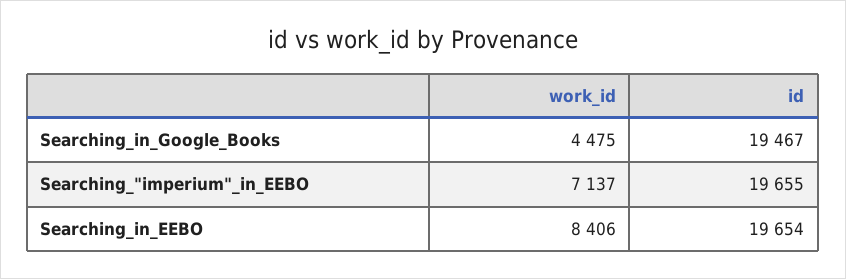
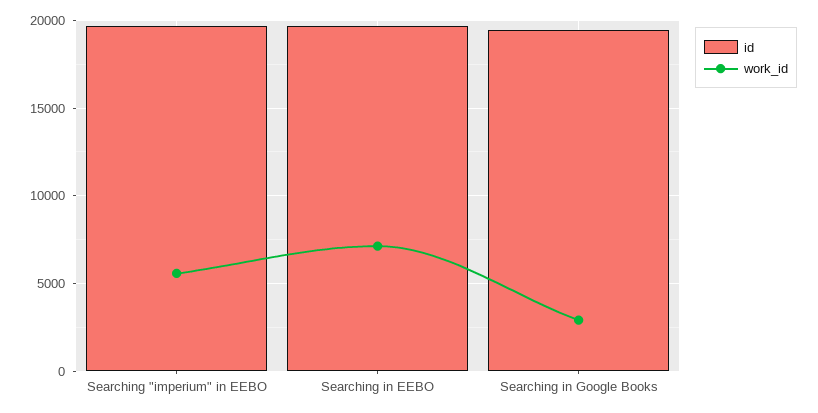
work_id, Searching_in_Google_Books: 4475 -> 3000
work_id, Searching_"imperium"_in_EEBO: 7137 -> 5500
work_id, Searching_in_EEBO: 8406 -> 7000

